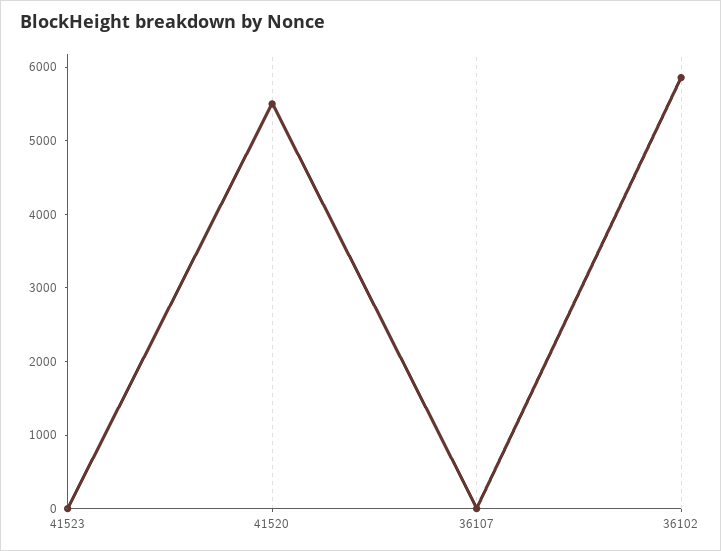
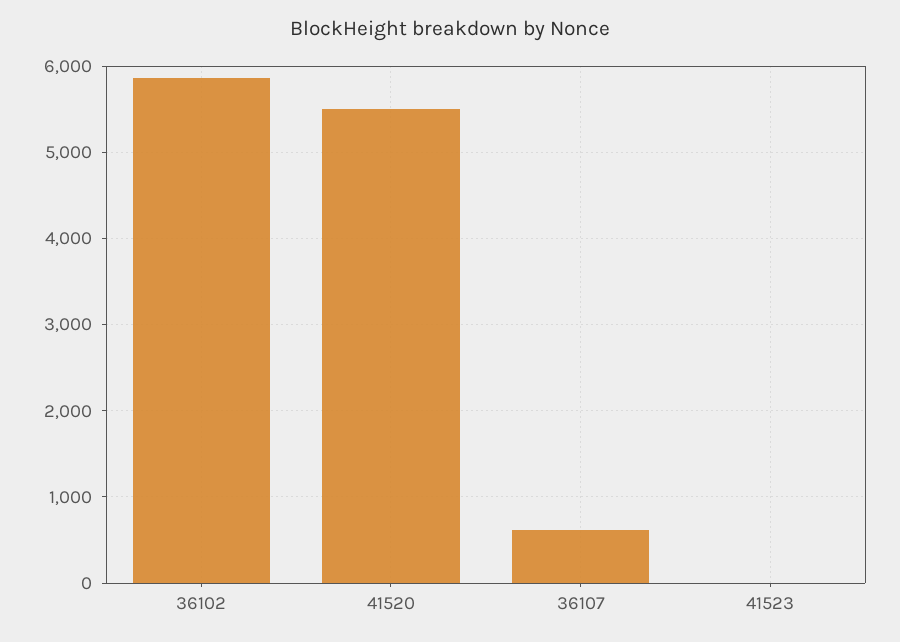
36107: 0 -> 600

